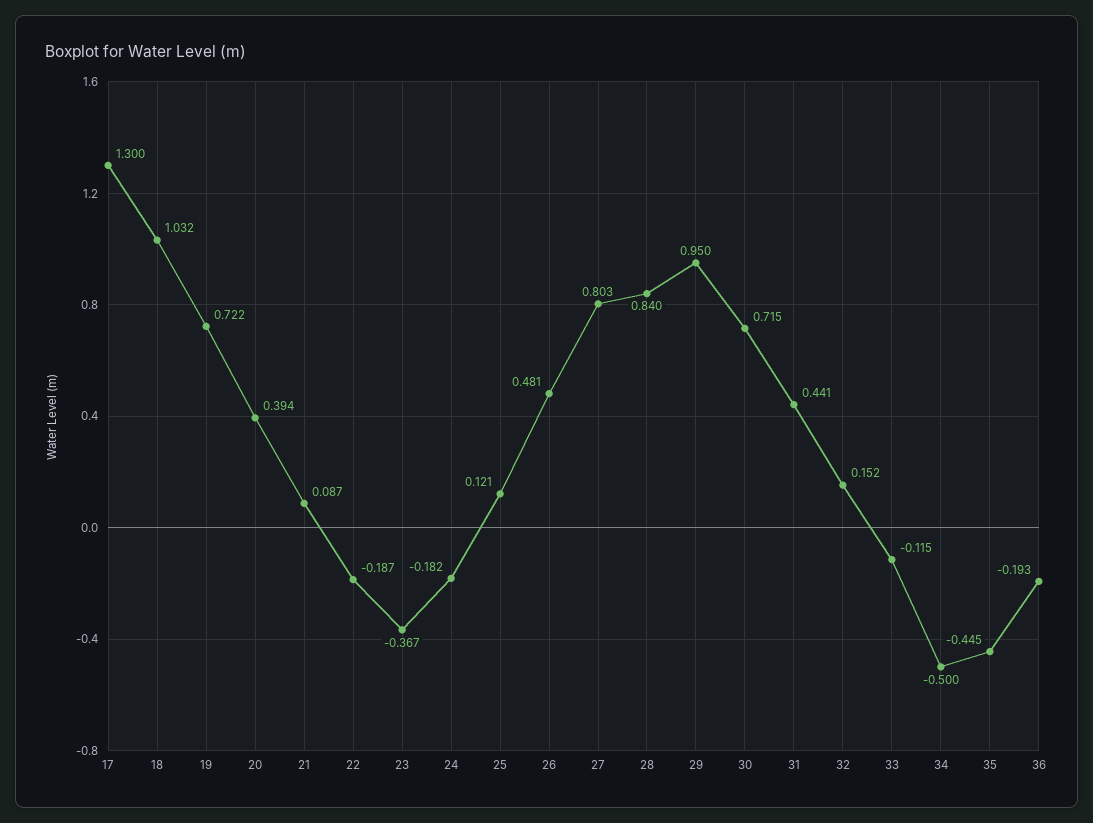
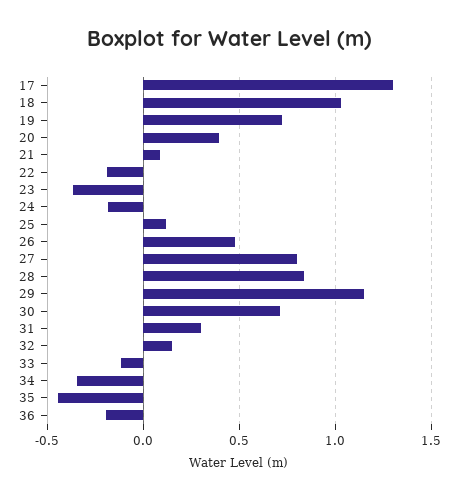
29: 0.95 -> 1.15
31: 0.441 -> 0.3
34: -0.5 -> -0.35

